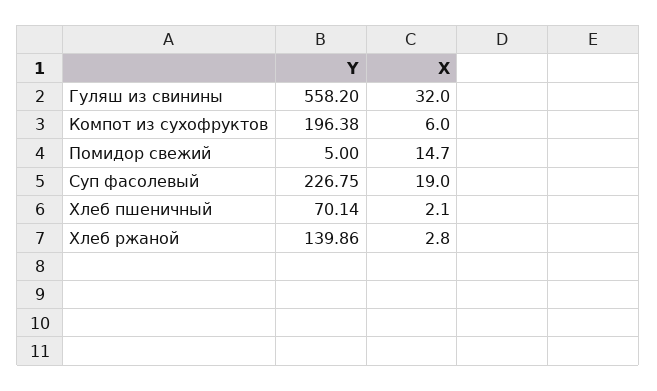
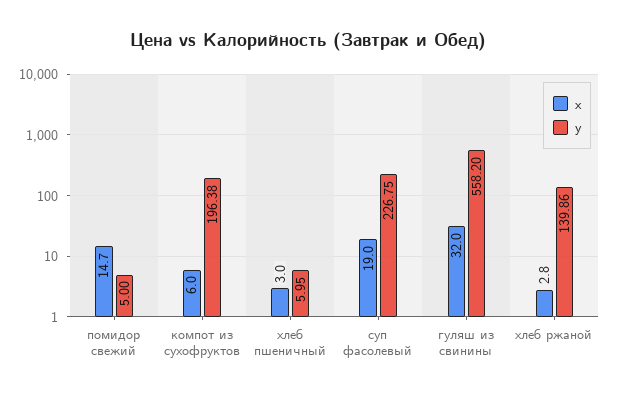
Y, Хлеб пшеничный: 70.14 -> 5.95
X, Хлеб пшеничный: 2.1 -> 3

